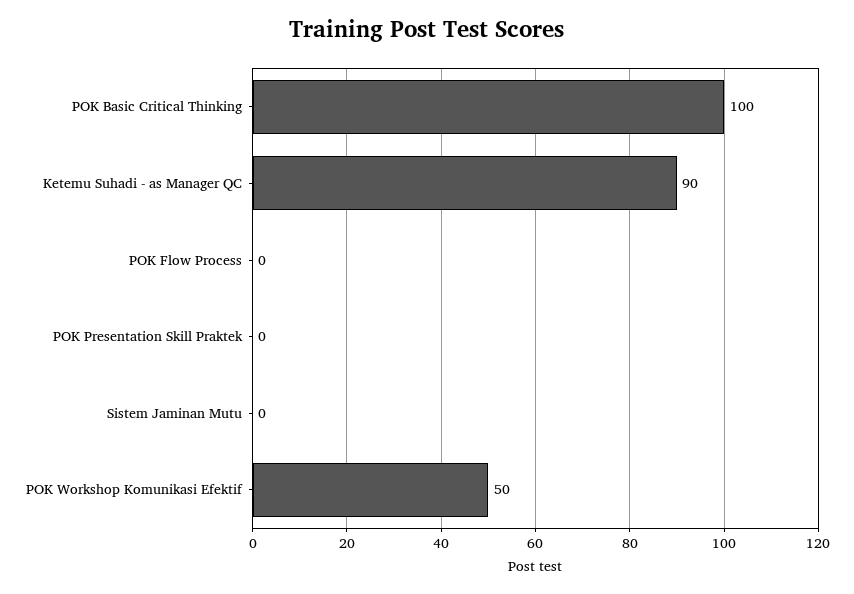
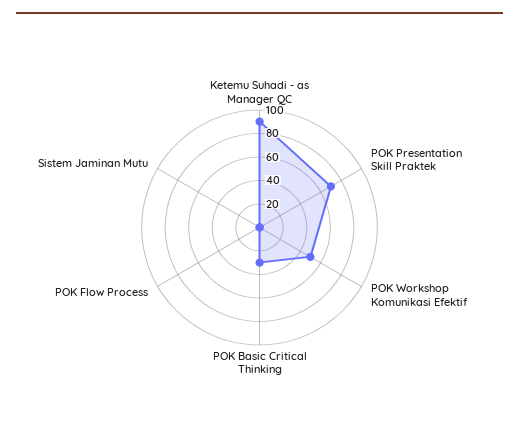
POK Basic Critical Thinking: 100 -> 30
POK Presentation Skill Praktek: 0 -> 70

